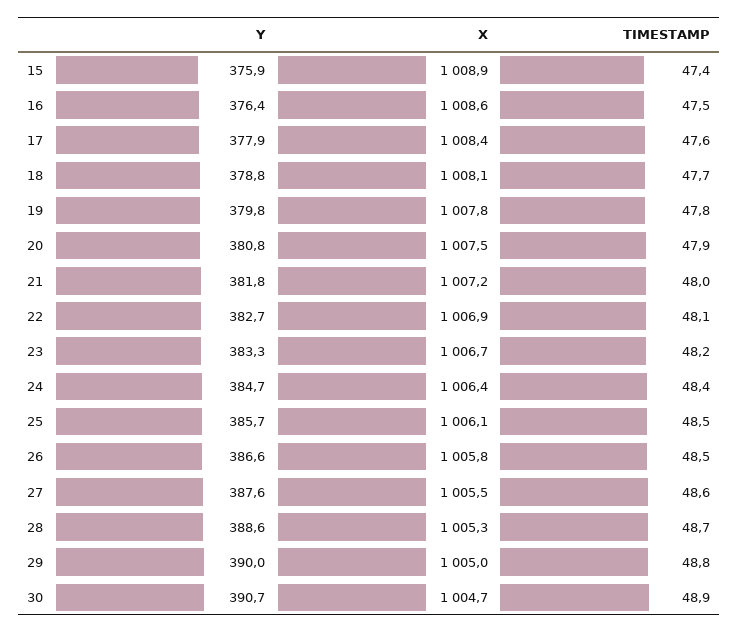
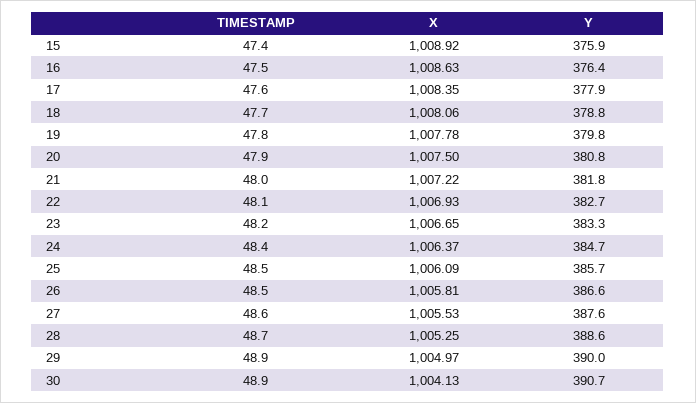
TIMESTAMP, 29: 48.8 -> 48.9
X, 30: 1004.7 -> 1004.13

